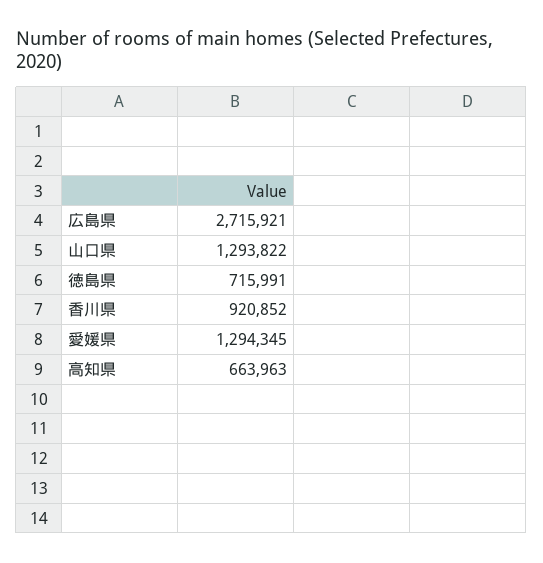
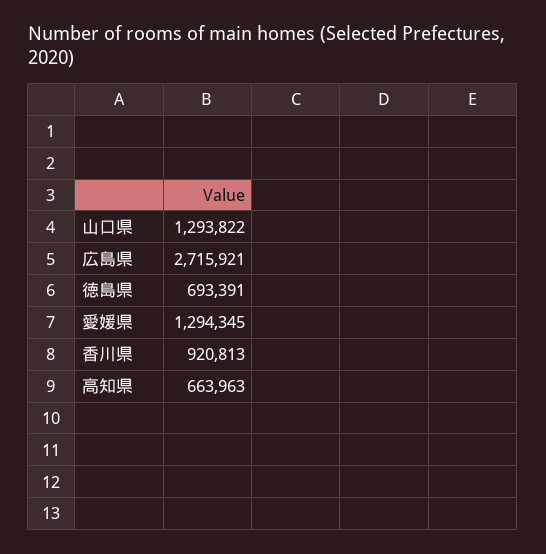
徳島県: 715991 -> 693391
香川県: 920852 -> 920813

